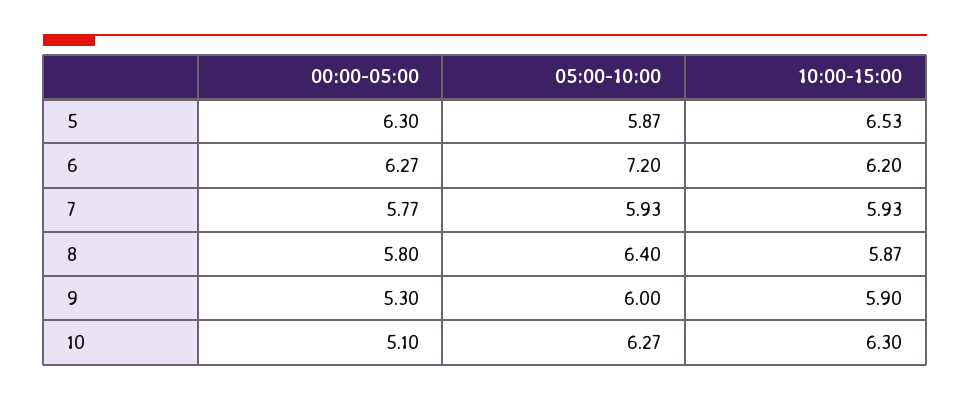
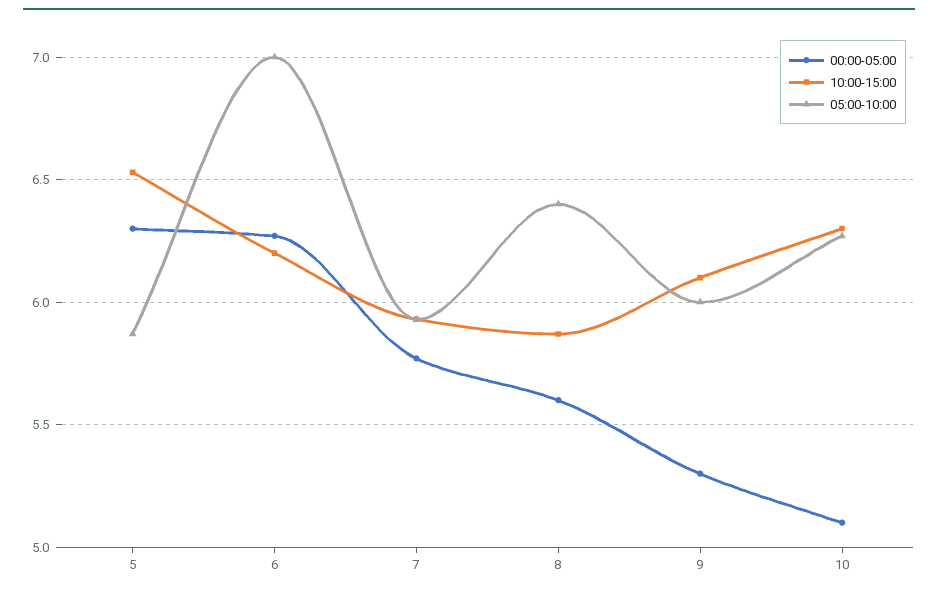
05:00-10:00, 6: 7.2 -> 7
00:00-05:00, 8: 5.8 -> 5.6
10:00-15:00, 9: 5.9 -> 6.1

